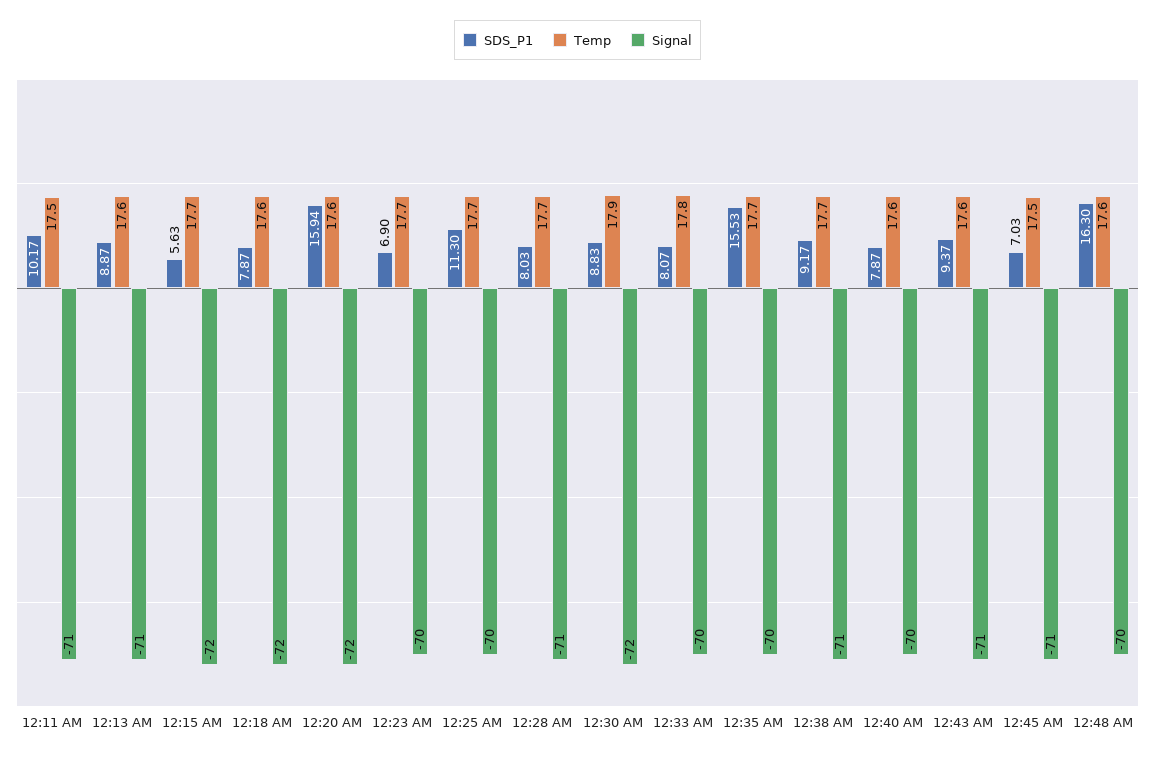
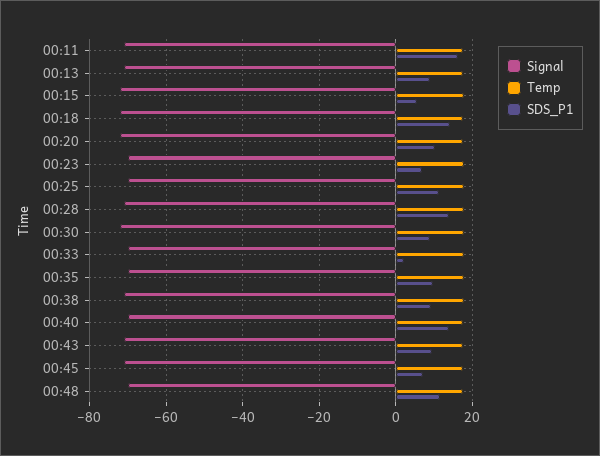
SDS_P1, 12:11 AM: 10.17 -> 16
SDS_P1, 12:18 AM: 7.87 -> 14
SDS_P1, 12:20 AM: 15.94 -> 10
SDS_P1, 12:28 AM: 8.03 -> 14
SDS_P1, 12:33 AM: 8.07 -> 2
SDS_P1, 12:35 AM: 15.53 -> 10
SDS_P1, 12:40 AM: 7.87 -> 14
SDS_P1, 12:48 AM: 16.3 -> 12

